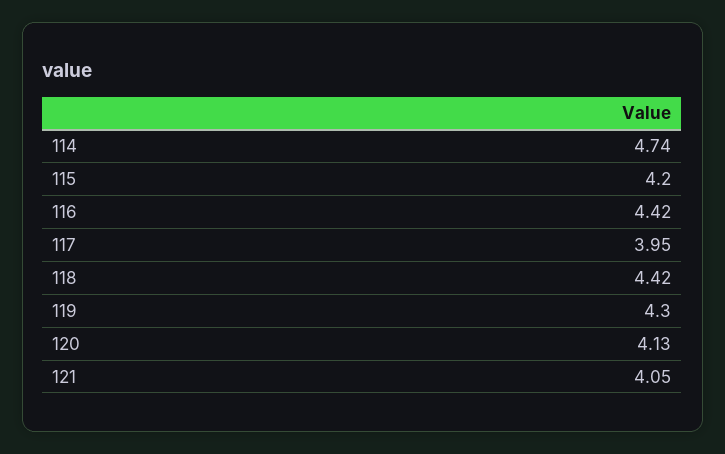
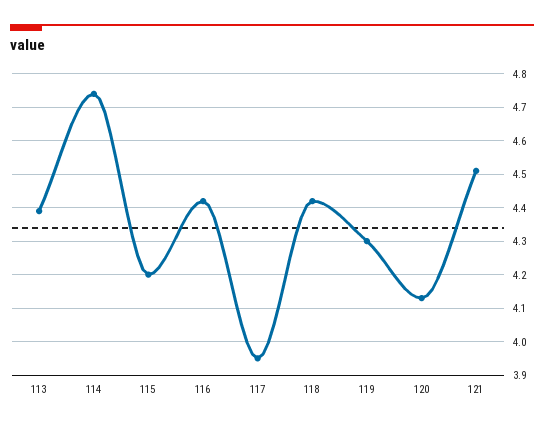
121: 4.05 -> 4.5
113: none -> 4.4

